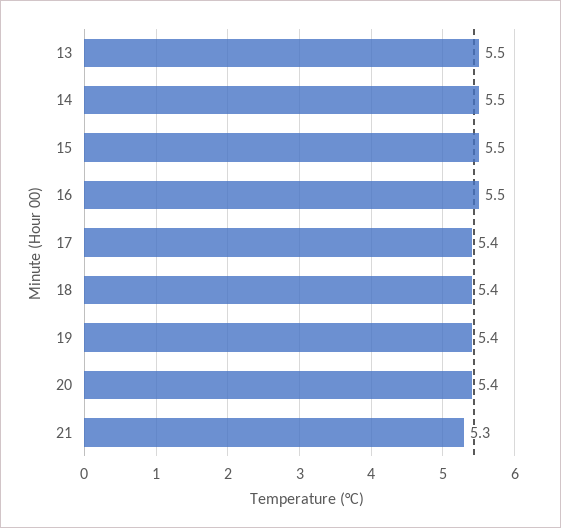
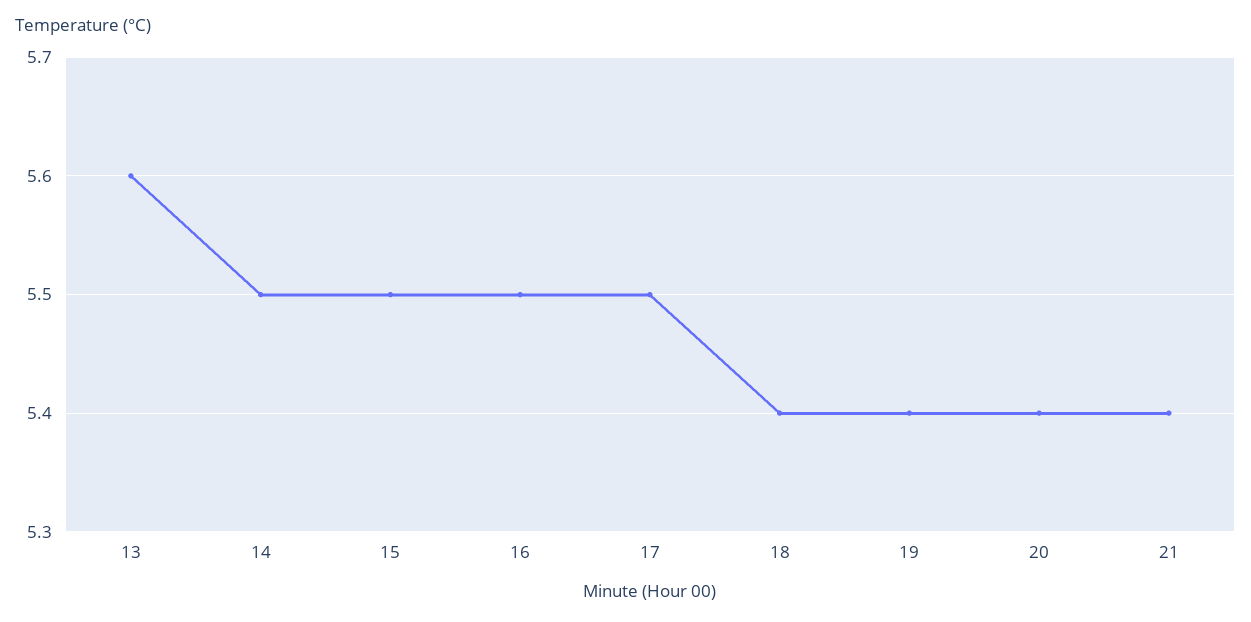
13: 5.5 -> 5.6
17: 5.4 -> 5.5
21: 5.3 -> 5.4

